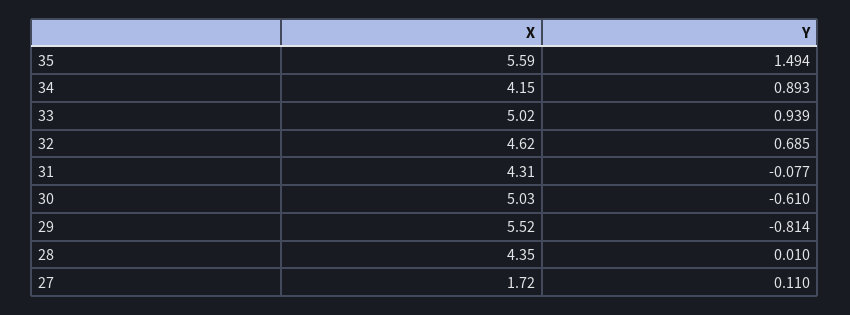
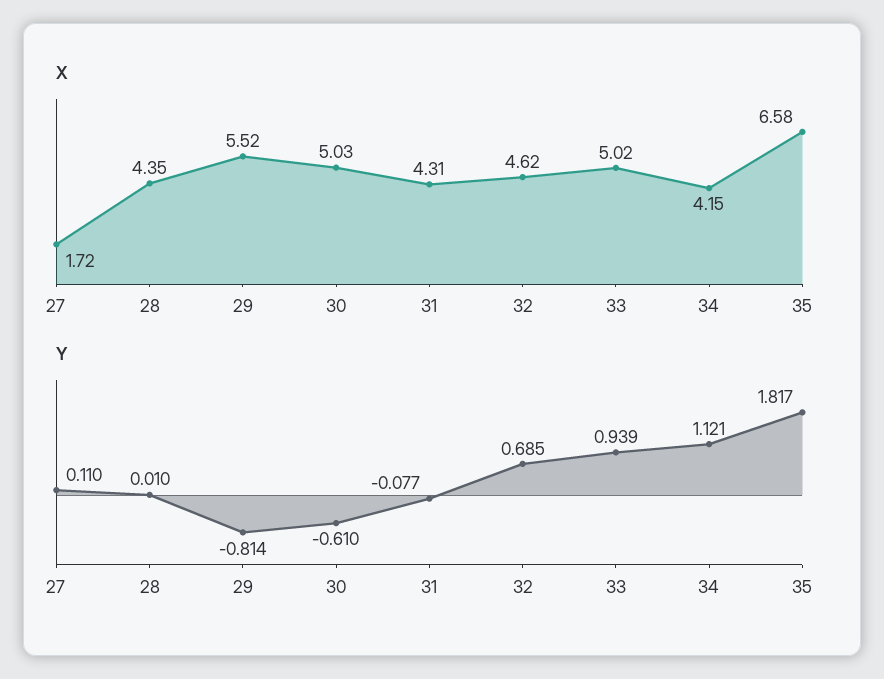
X, 35: 5.59 -> 6.58
Y, 35: 1.494 -> 1.817
Y, 34: 0.893 -> 1.121

